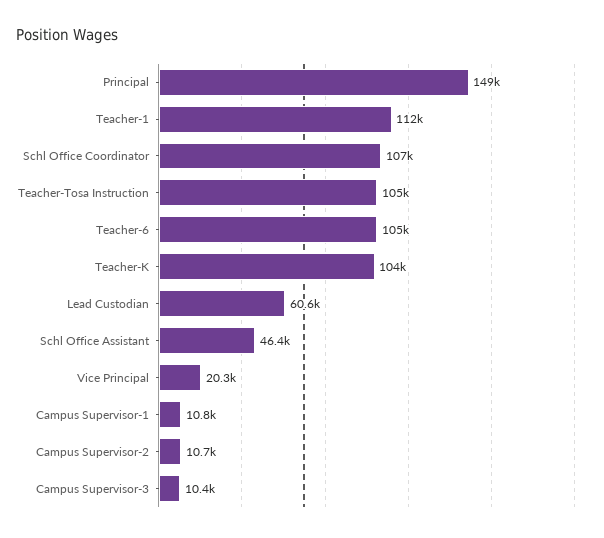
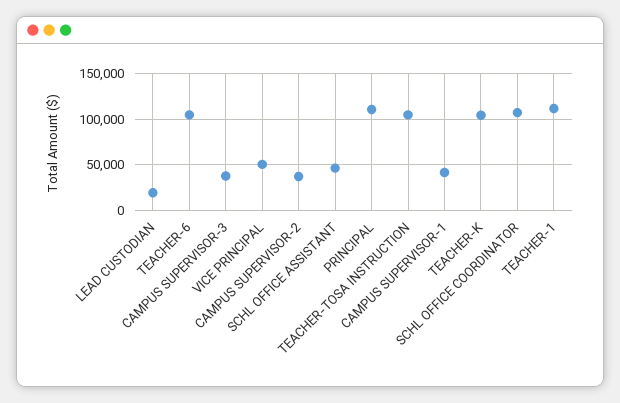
Principal: 149000 -> 110000
Lead Custodian: 60600 -> 20000
Vice Principal: 20300 -> 50000
Campus Supervisor-1: 10800 -> 40000
Campus Supervisor-2: 10700 -> 40000
Campus Supervisor-3: 10400 -> 40000

